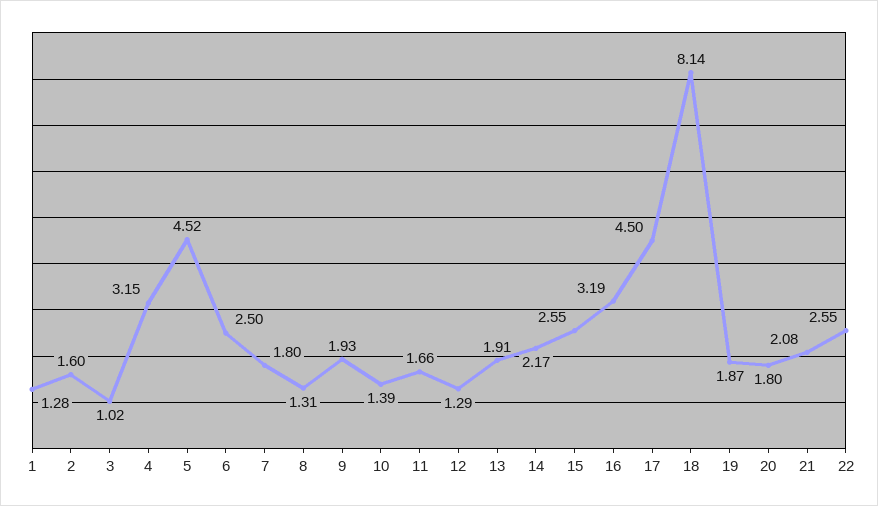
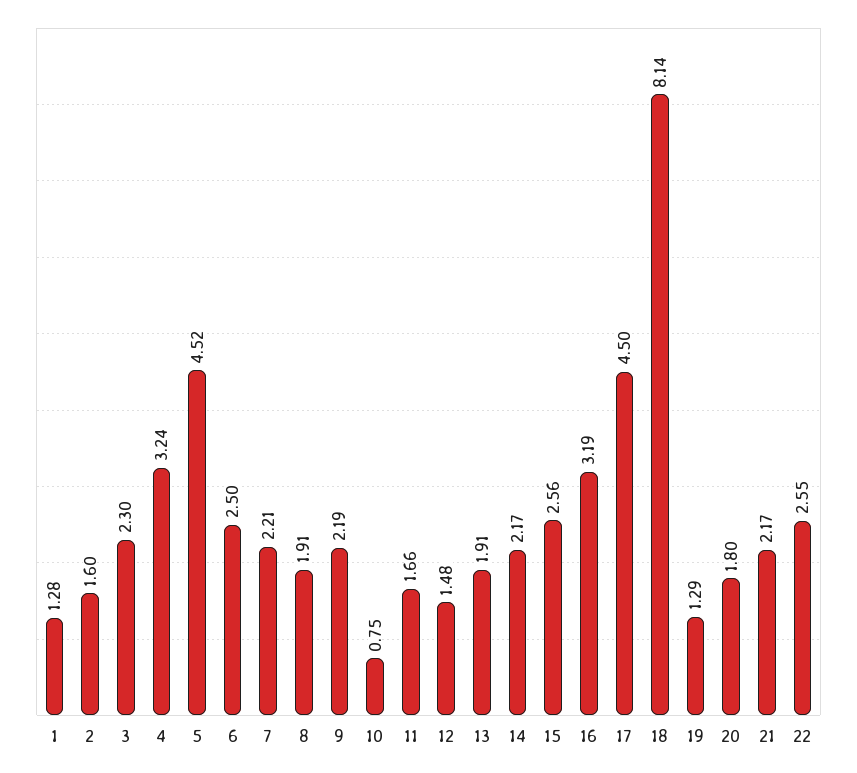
3: 1.02 -> 2.3
4: 3.15 -> 3.24
7: 1.8 -> 2.21
8: 1.31 -> 1.91
9: 1.93 -> 2.19
10: 1.39 -> 0.75
12: 1.29 -> 1.48
15: 2.55 -> 2.56
19: 1.87 -> 1.29
21: 2.08 -> 2.17

